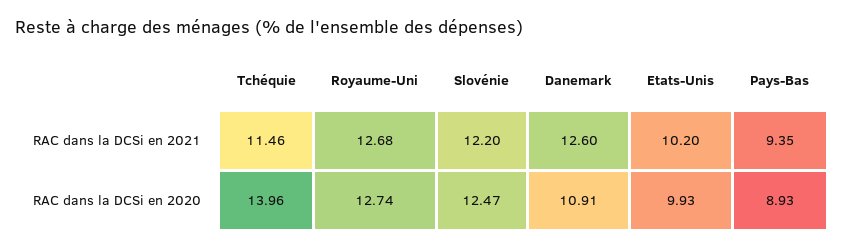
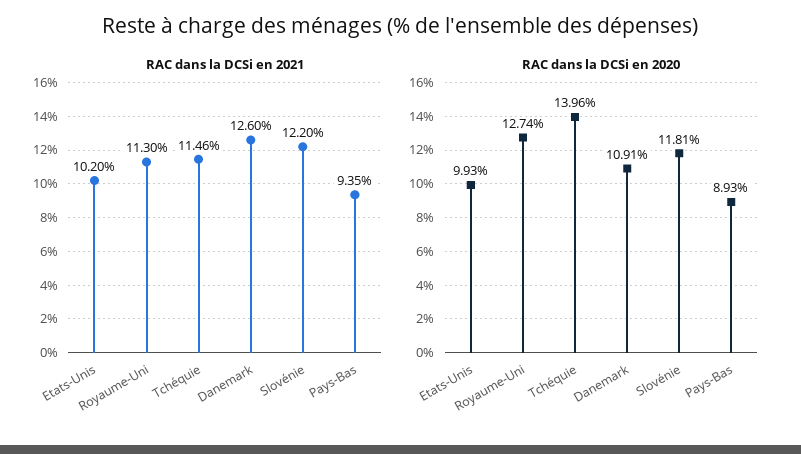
RAC dans la DCSi en 2021, Royaume-Uni: 12.68 -> 11.3
RAC dans la DCSi en 2020, Slovénie: 12.47 -> 11.81

